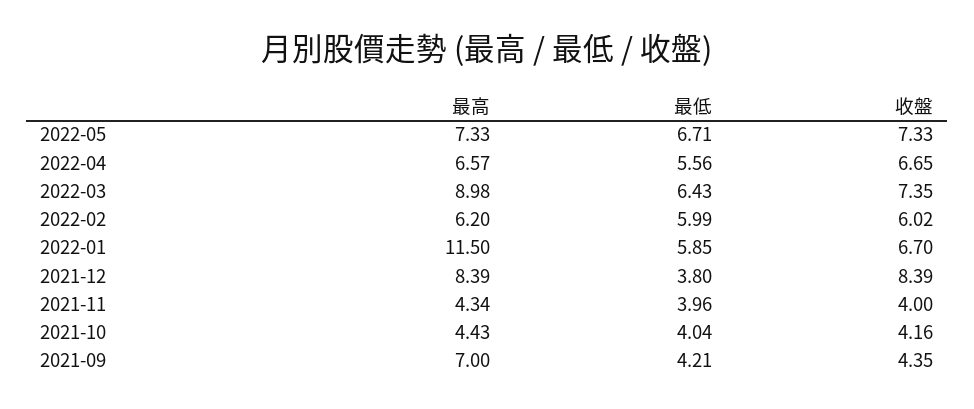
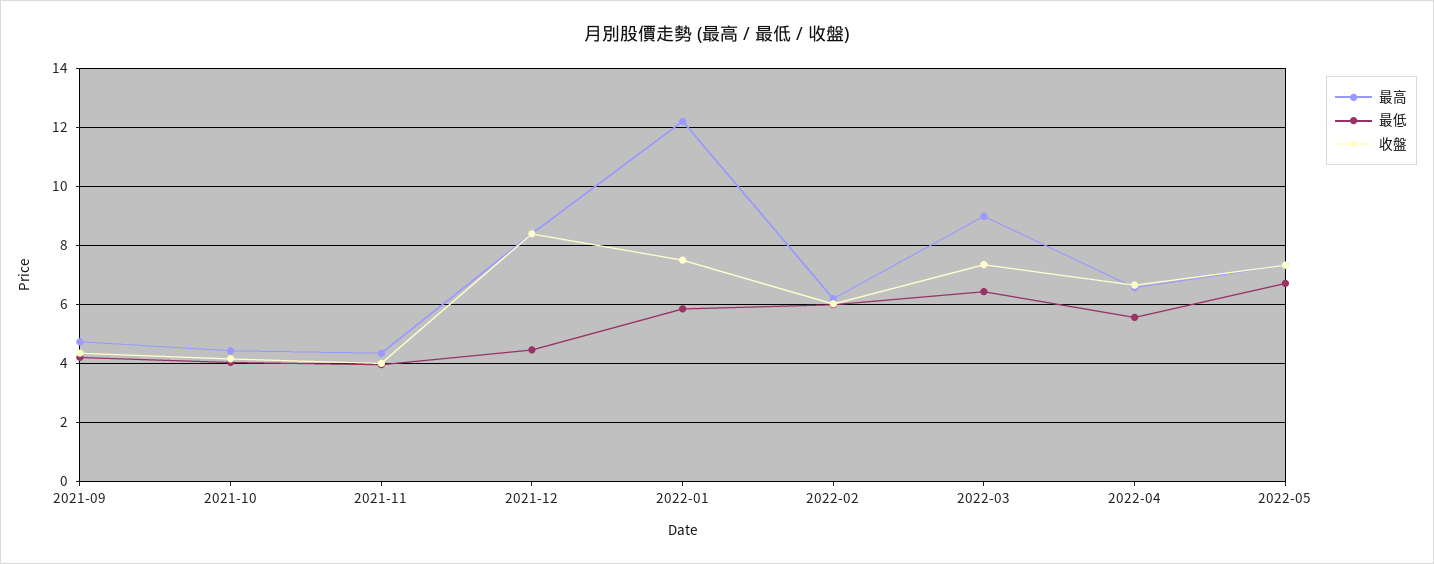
最高, 2022-01: 11.5 -> 12.25
收盤, 2022-01: 6.7 -> 7.5
最低, 2021-12: 3.8 -> 4.5
最高, 2021-09: 7 -> 4.75

